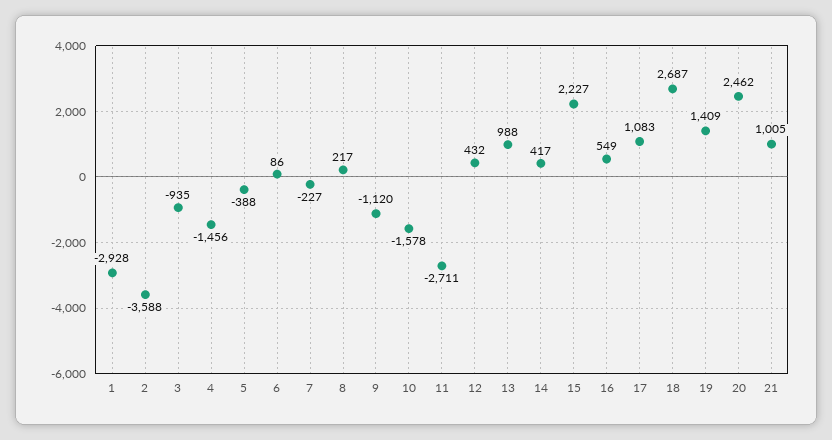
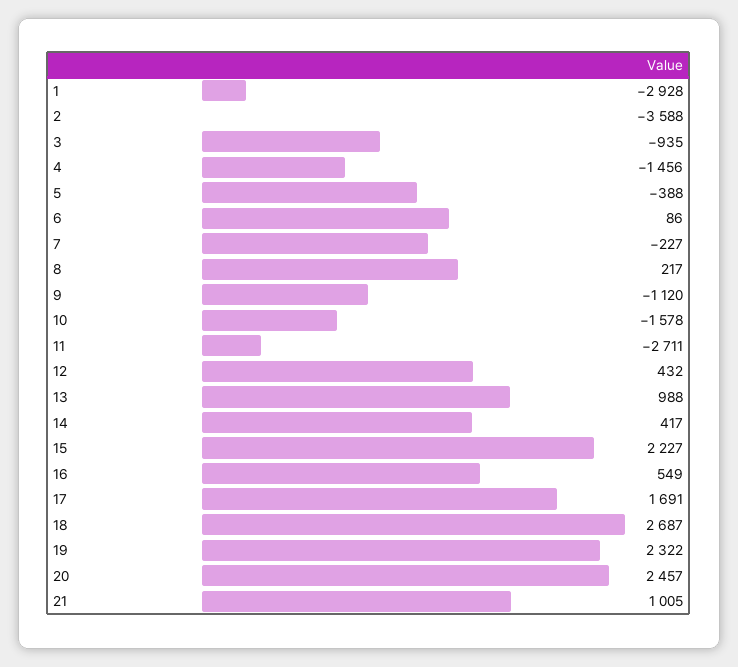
17: 1083 -> 1691
19: 1409 -> 2322
20: 2462 -> 2457

